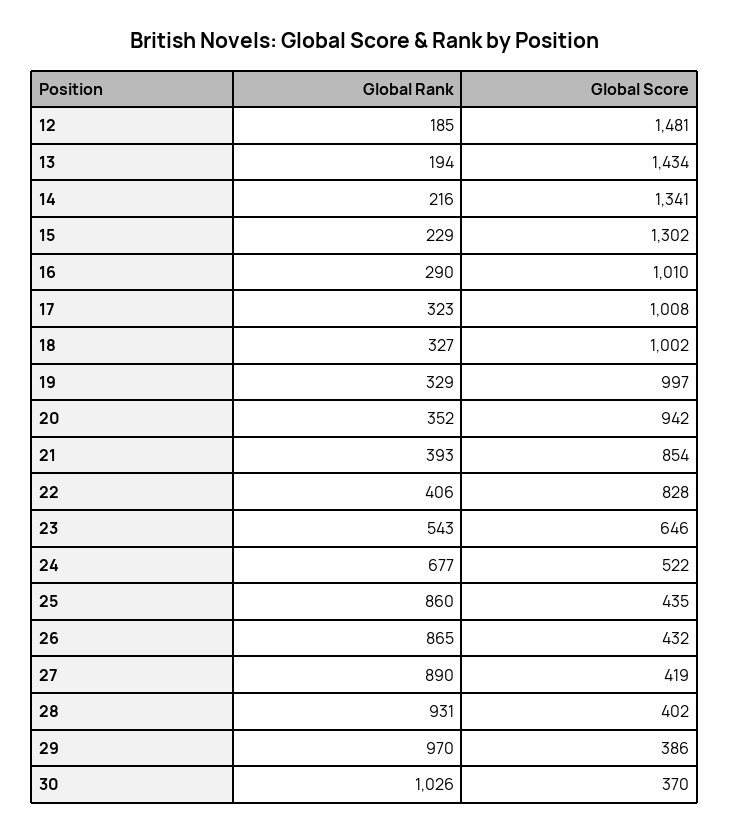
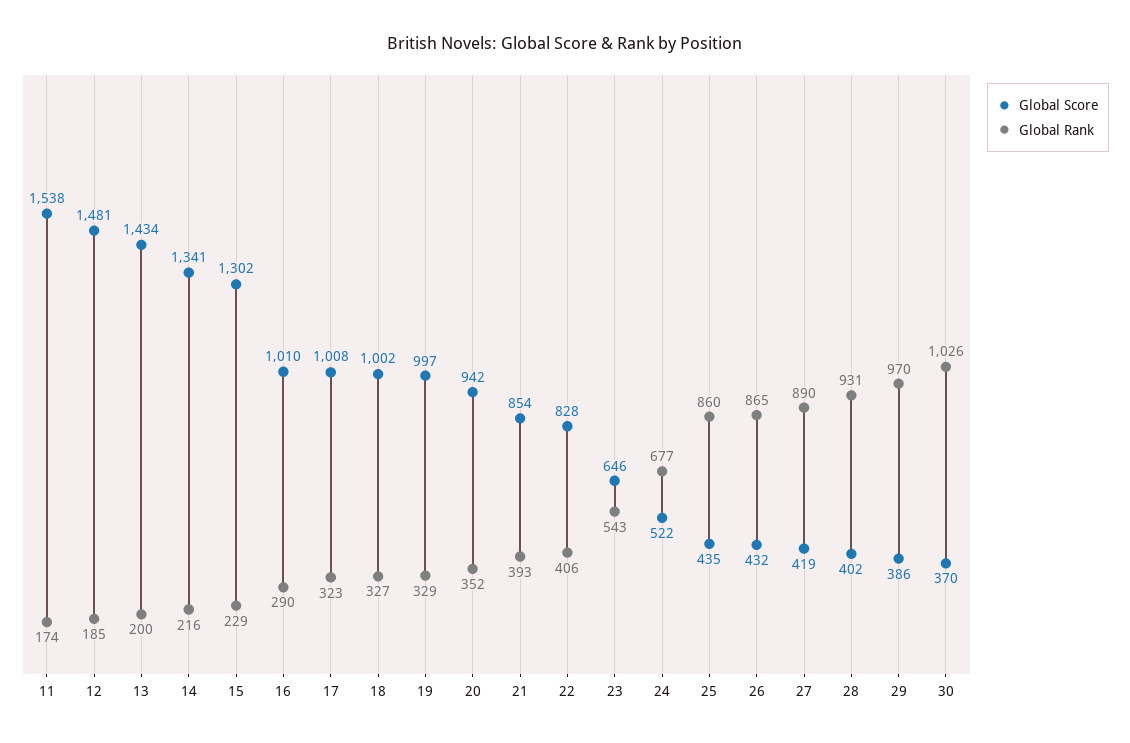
Global Rank, 13: 194 -> 200
Global Score, 11: none -> 1538
Global Rank, 11: none -> 174

